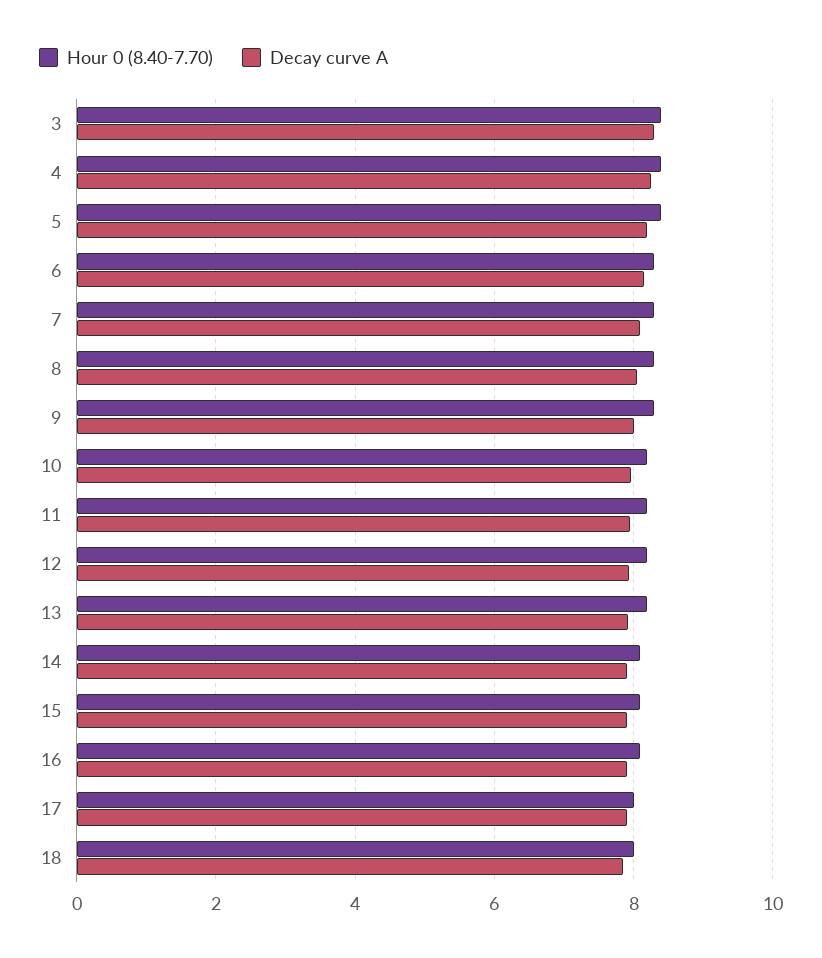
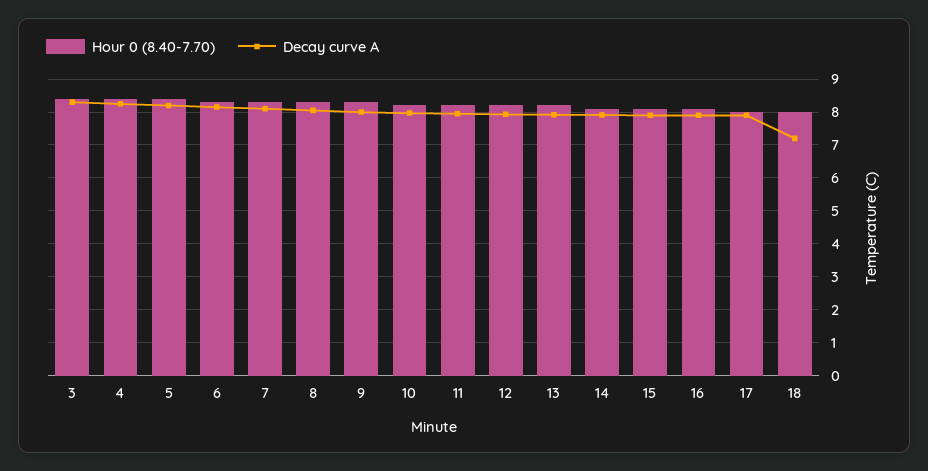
Decay curve A, 18: 7.8 -> 7.2

